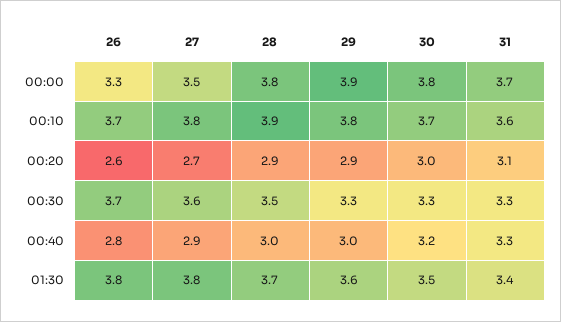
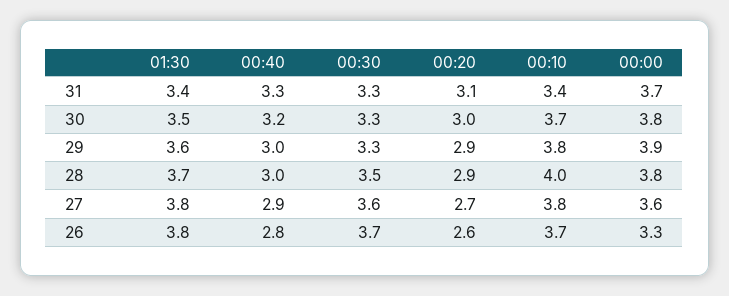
27, 00:00: 3.5 -> 3.6
28, 00:10: 3.9 -> 4
31, 00:10: 3.6 -> 3.4

